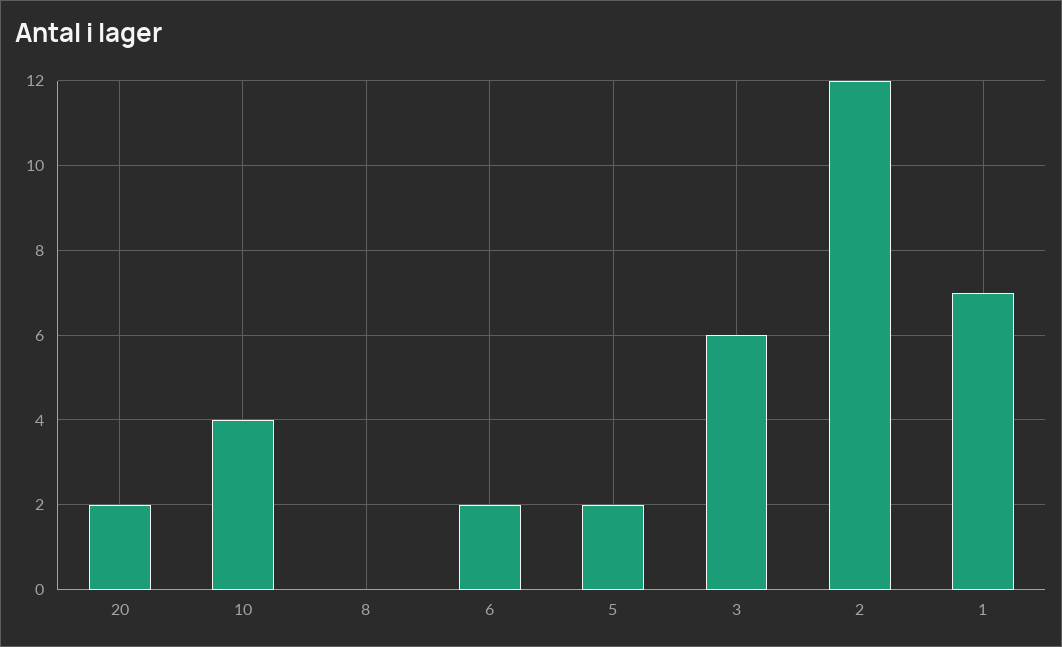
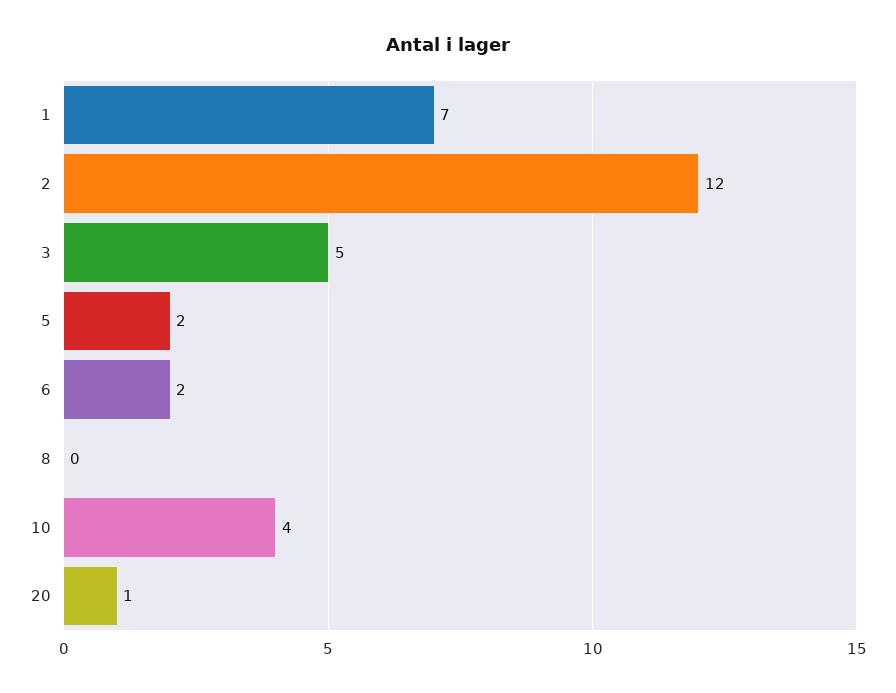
20: 2 -> 1
3: 6 -> 5

